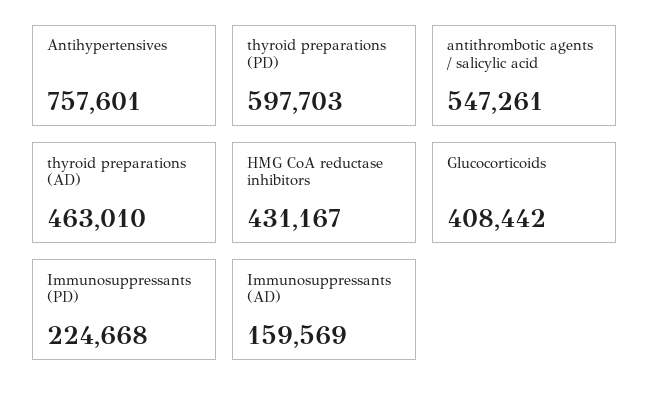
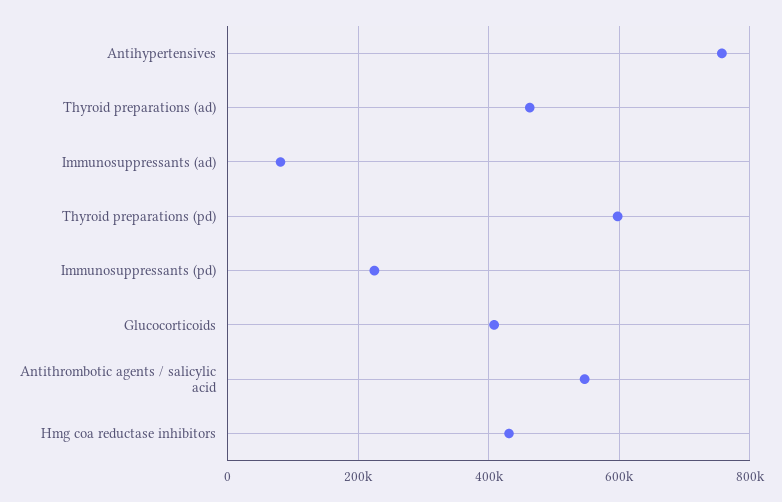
Immunosuppressants (AD): 159569 -> 80000

